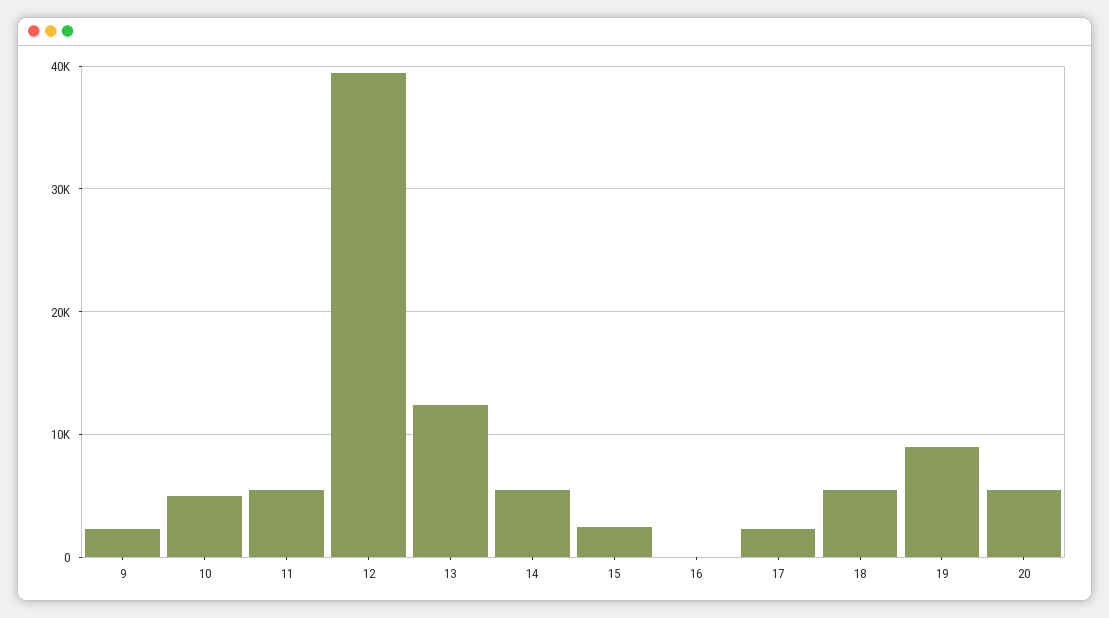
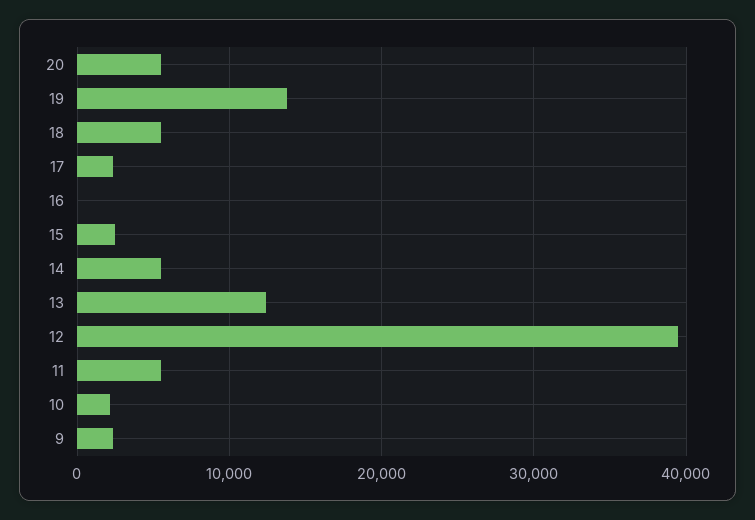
10: 5000 -> 2000
19: 9000 -> 14000

